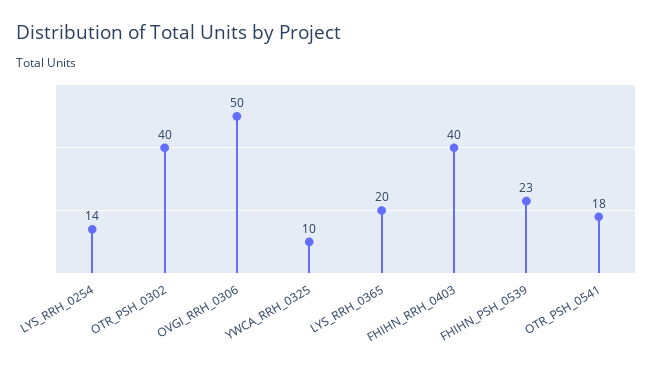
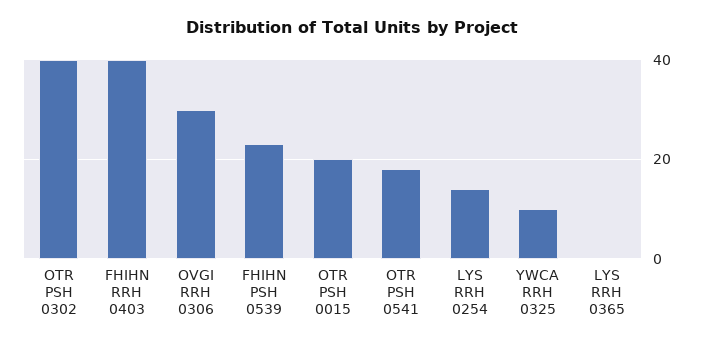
OVGI_RRH_0306: 50 -> 30
LYS_RRH_0365: 20 -> 0
OTR PSH 0015: none -> 20

